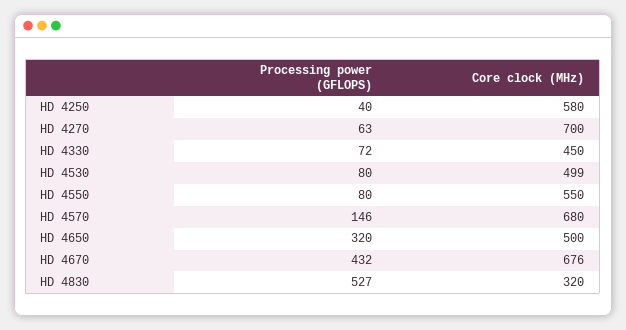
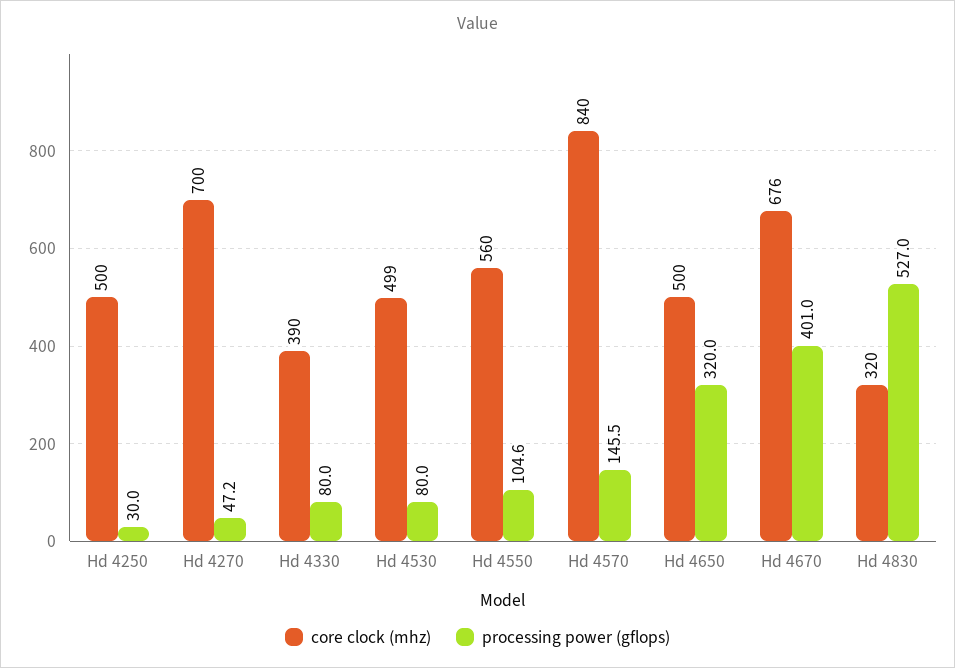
Processing power (GFLOPS), HD 4250: 40 -> 30
Core clock (MHz), HD 4250: 580 -> 500
Processing power (GFLOPS), HD 4270: 63 -> 47.2
Processing power (GFLOPS), HD 4330: 72 -> 80
Core clock (MHz), HD 4330: 450 -> 390
Processing power (GFLOPS), HD 4550: 80 -> 104.6
Core clock (MHz), HD 4550: 550 -> 560
Core clock (MHz), HD 4570: 680 -> 840
Processing power (GFLOPS), HD 4670: 432 -> 401

